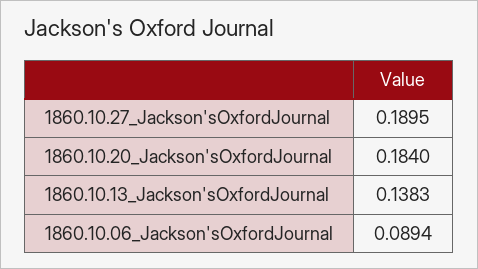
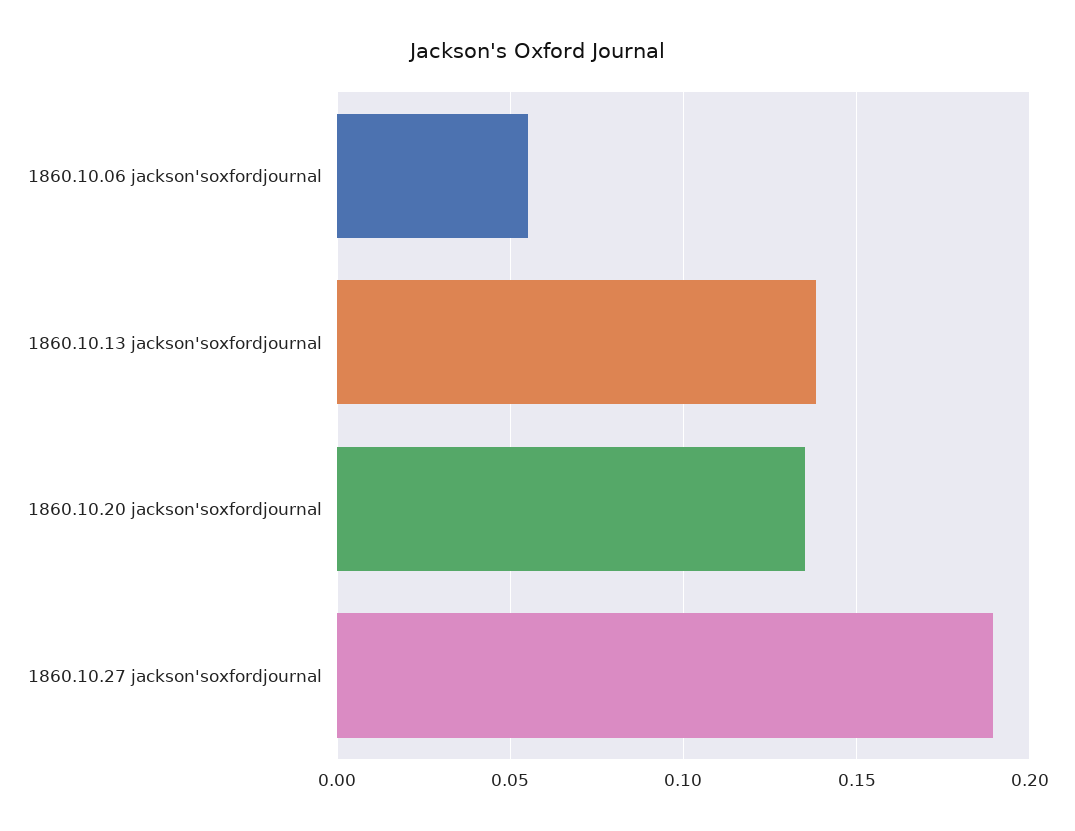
1860.10.20_Jackson'sOxfordJournal: 0.184 -> 0.135
1860.10.06_Jackson'sOxfordJournal: 0.0894 -> 0.055

